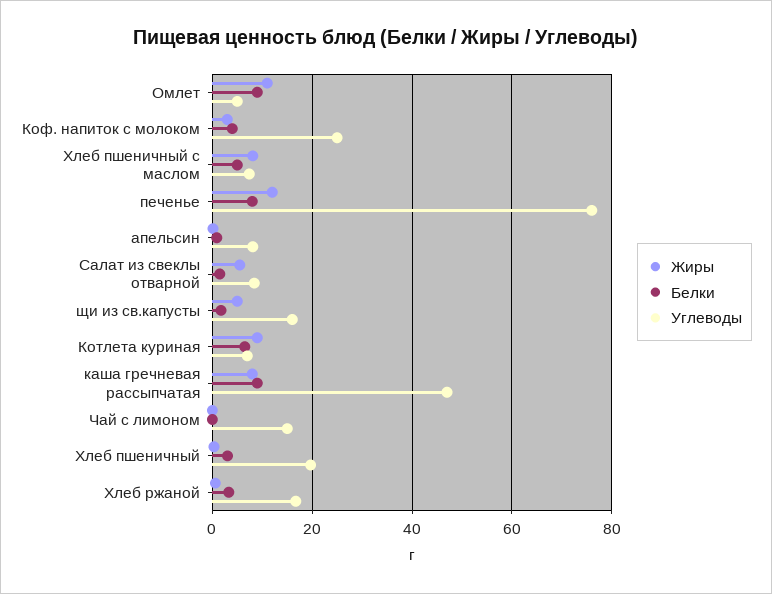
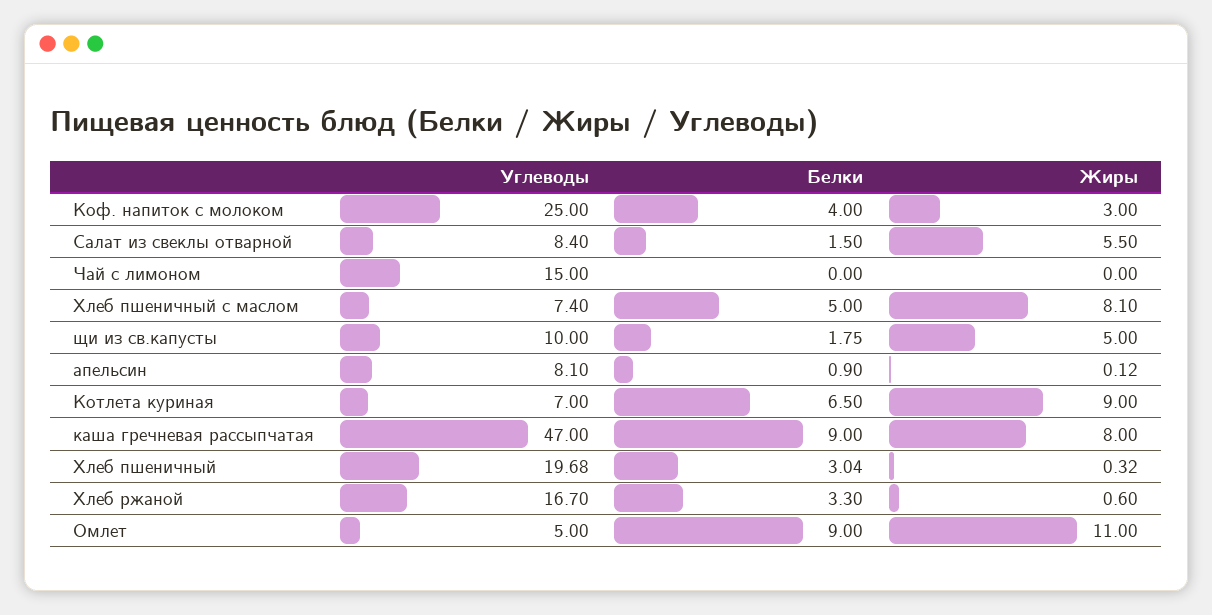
Жиры, печенье: 12 -> none
Белки, печенье: 8 -> none
Углеводы, печенье: 76 -> none
Углеводы, щи из св.капусты: 16 -> 10

